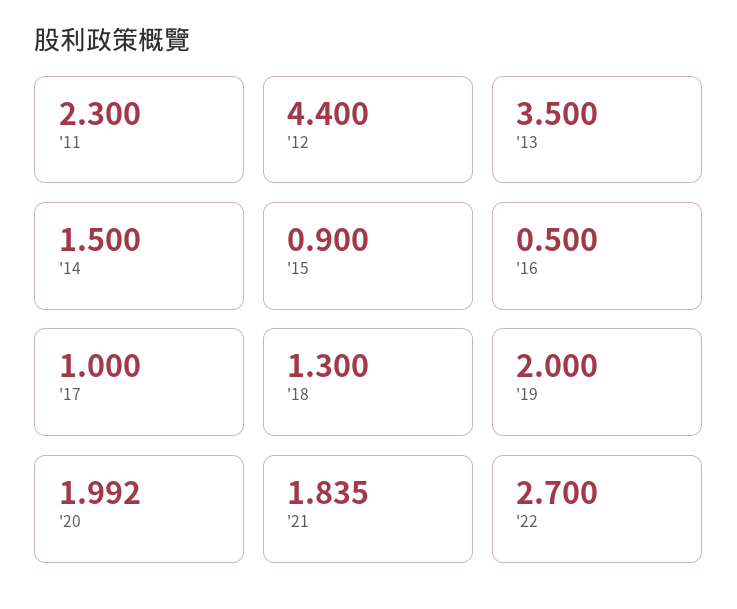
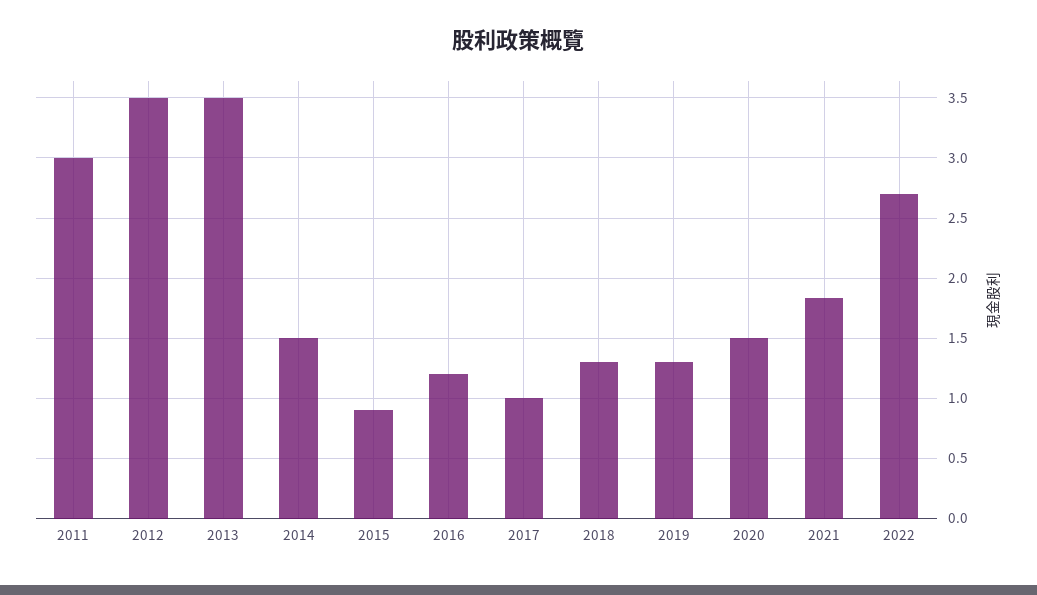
'11: 2.3 -> 3
'12: 4.4 -> 3.5
'16: 0.5 -> 1.2
'19: 2 -> 1.3
'20: 1.992 -> 1.5

